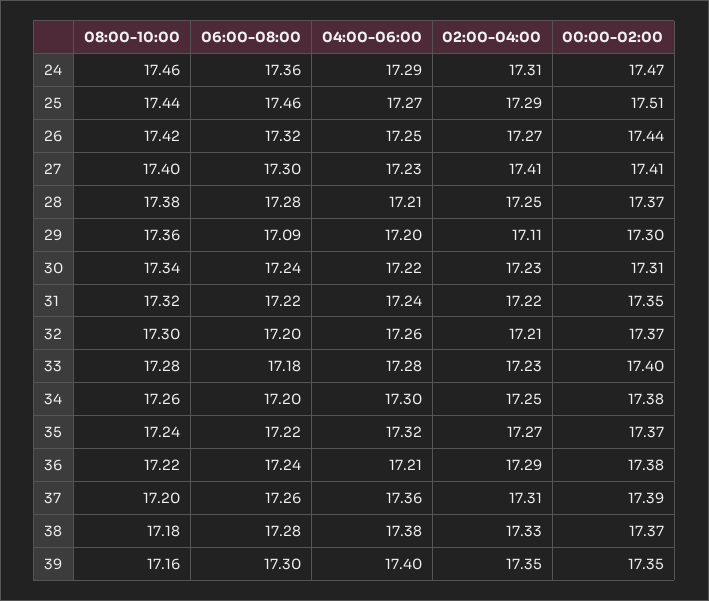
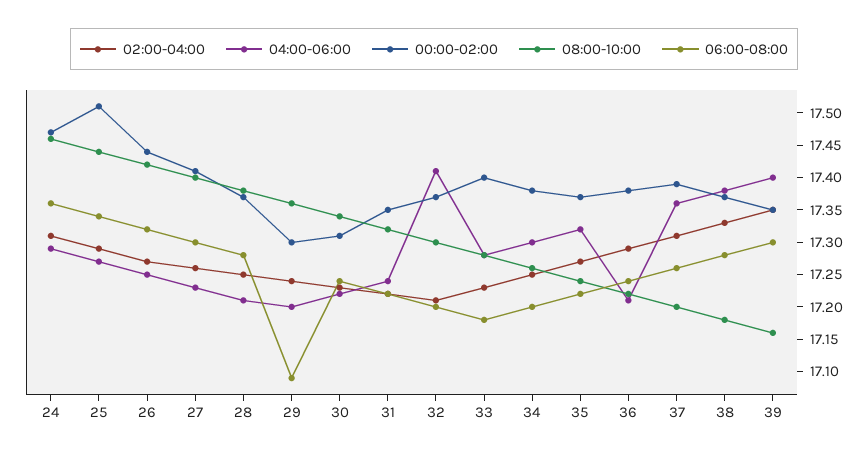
06:00-08:00, 25: 17.46 -> 17.35
02:00-04:00, 27: 17.41 -> 17.25
02:00-04:00, 29: 17.11 -> 17.25
04:00-06:00, 32: 17.26 -> 17.4

